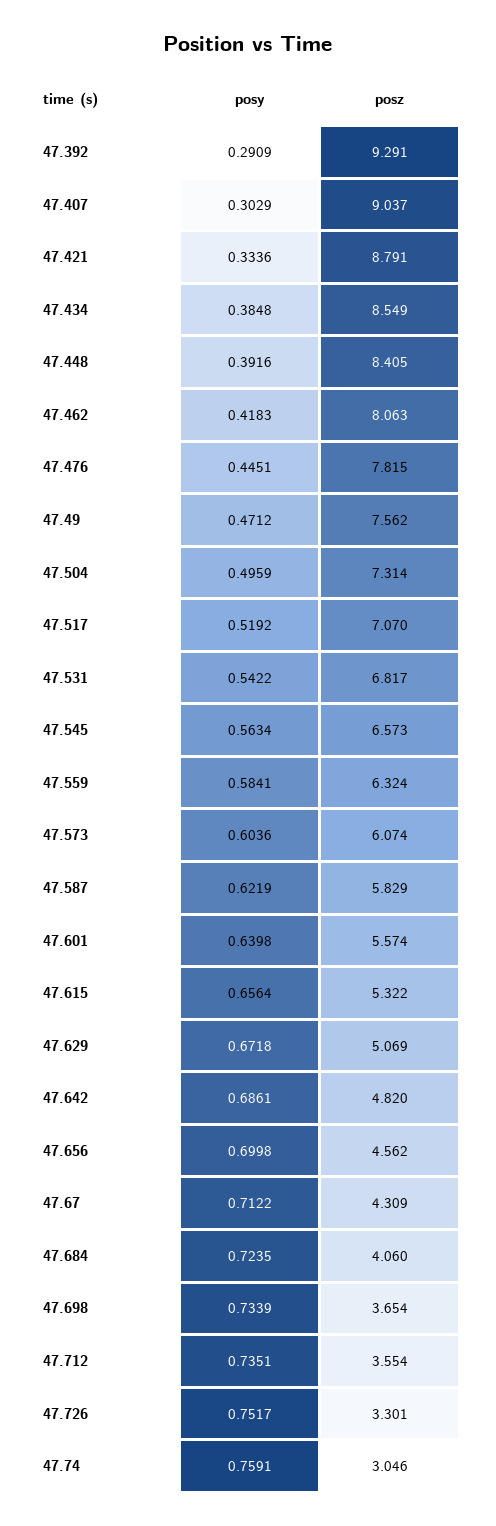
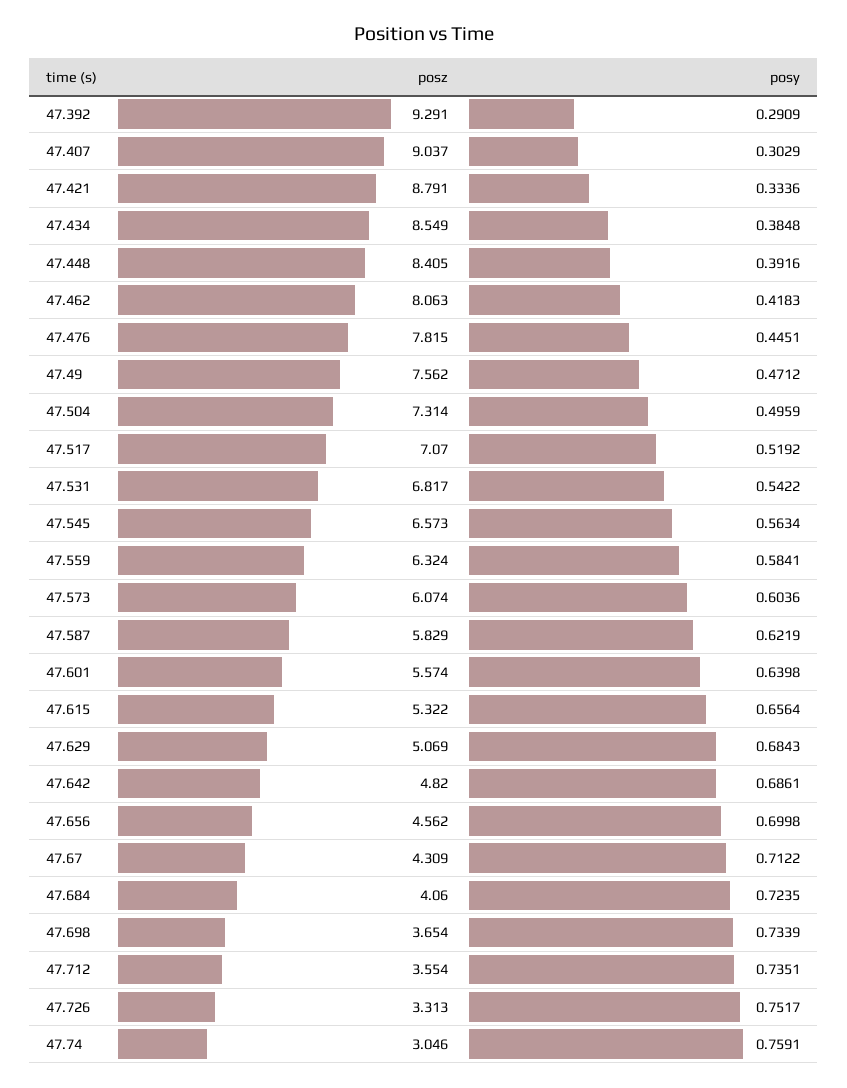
posy, 47.629: 0.6718 -> 0.6843
posz, 47.726: 3.301 -> 3.313

